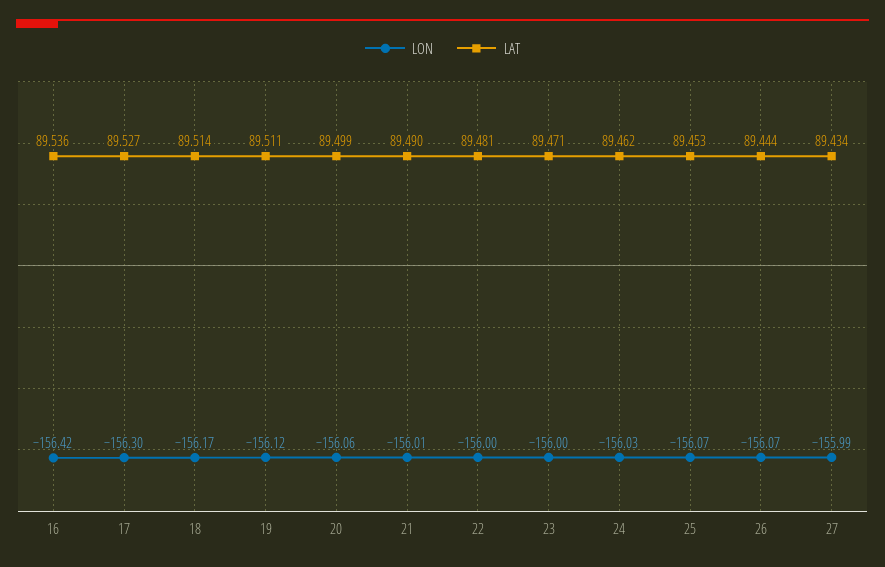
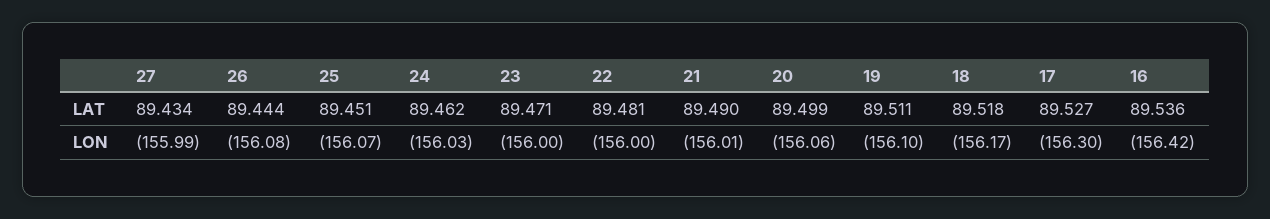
LAT, 18: 89.514 -> 89.518
LON, 19: -156.12 -> -156.1
LAT, 25: 89.453 -> 89.451
LON, 26: -156.07 -> -156.08

